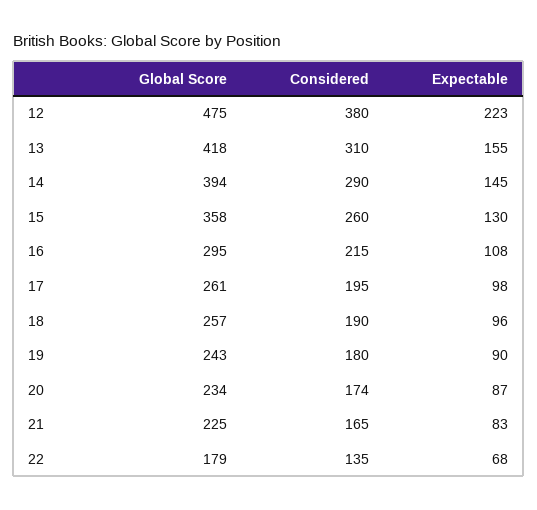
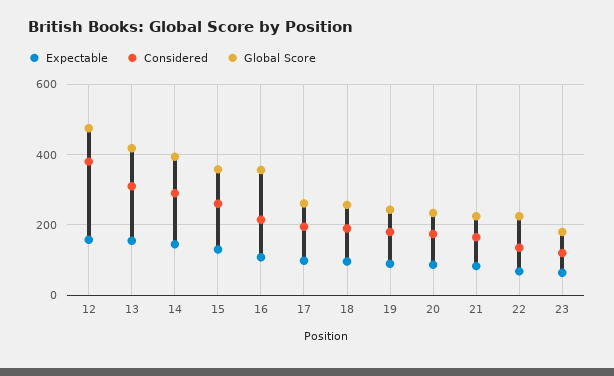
Expectable, 12: 223 -> 160
Global Score, 16: 295 -> 360
Global Score, 22: 179 -> 220
Expectable, 23: none -> 60
Considered, 23: none -> 120
Global Score, 23: none -> 180

